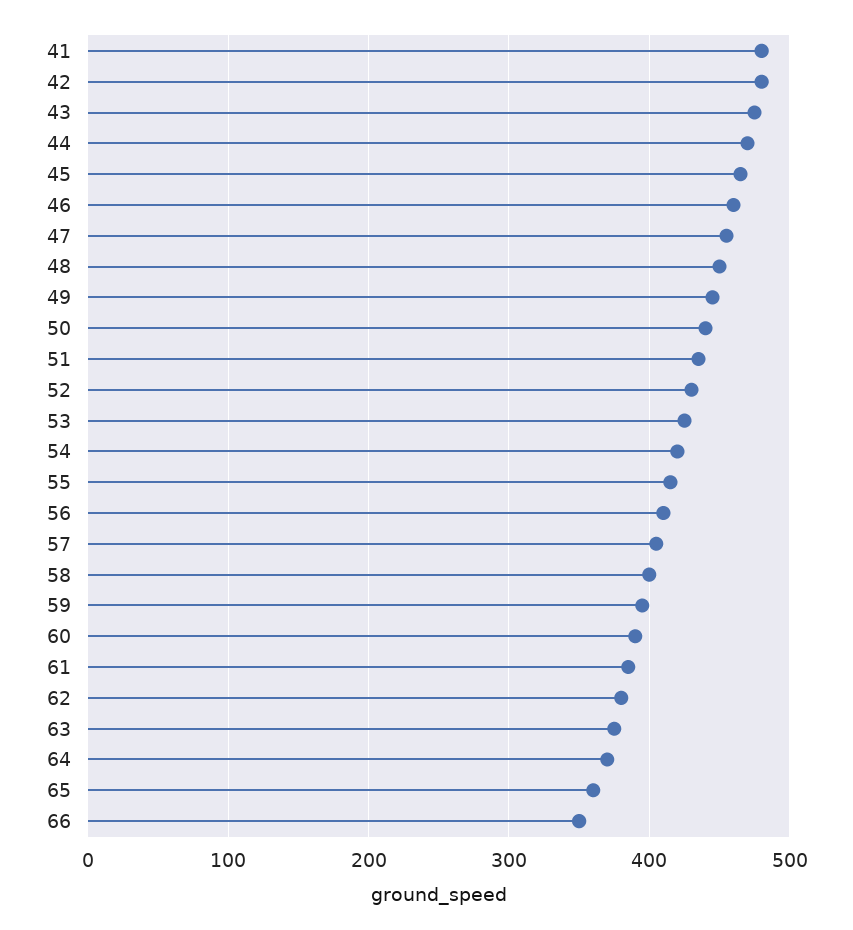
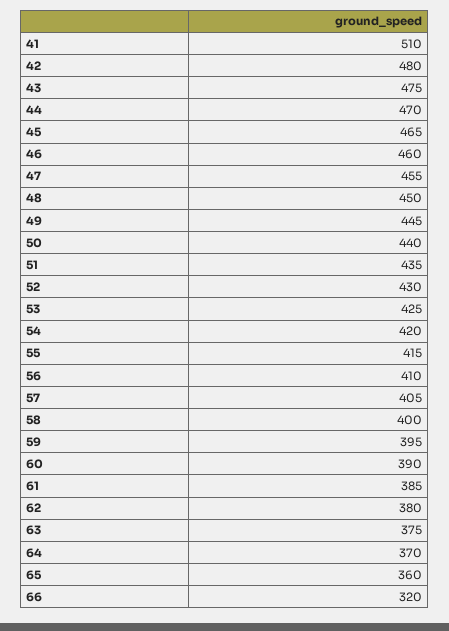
41: 480 -> 510
66: 350 -> 320

